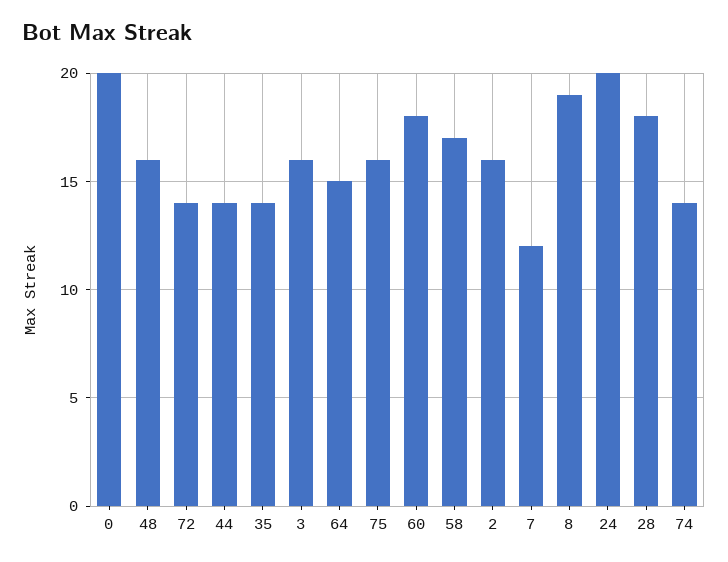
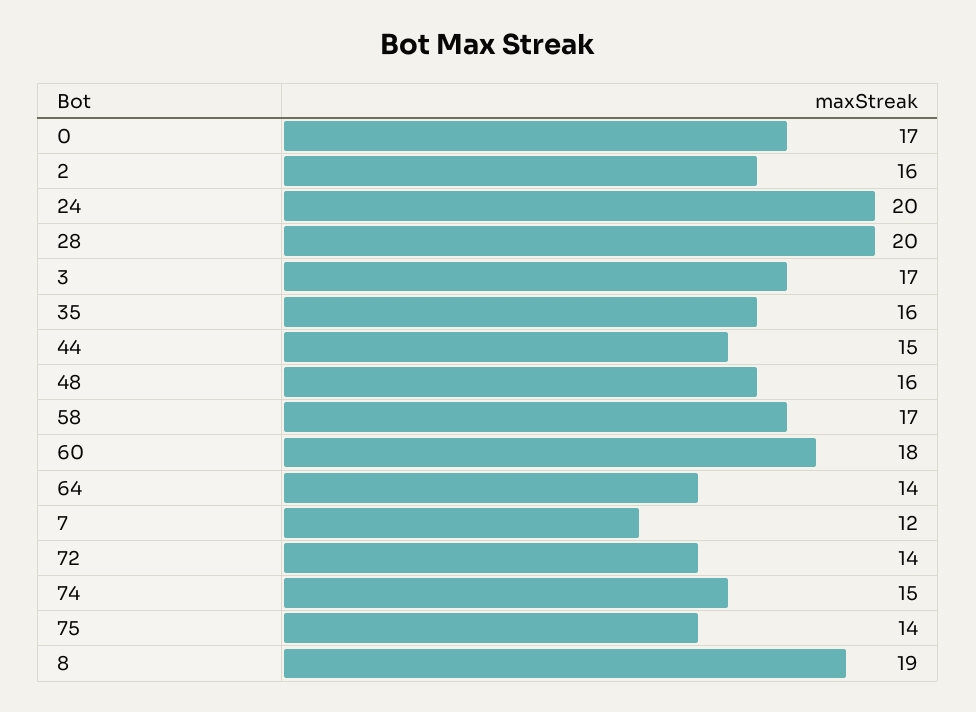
0: 20 -> 17
44: 14 -> 15
35: 14 -> 16
3: 16 -> 17
64: 15 -> 14
75: 16 -> 14
28: 18 -> 20
74: 14 -> 15

